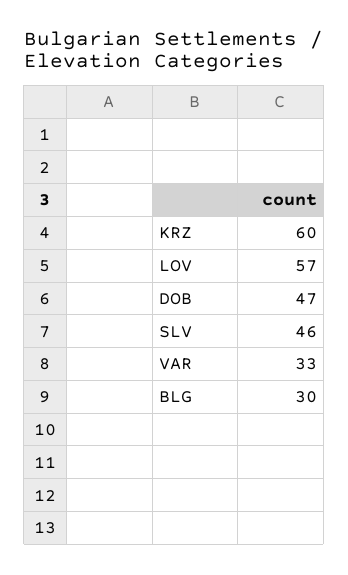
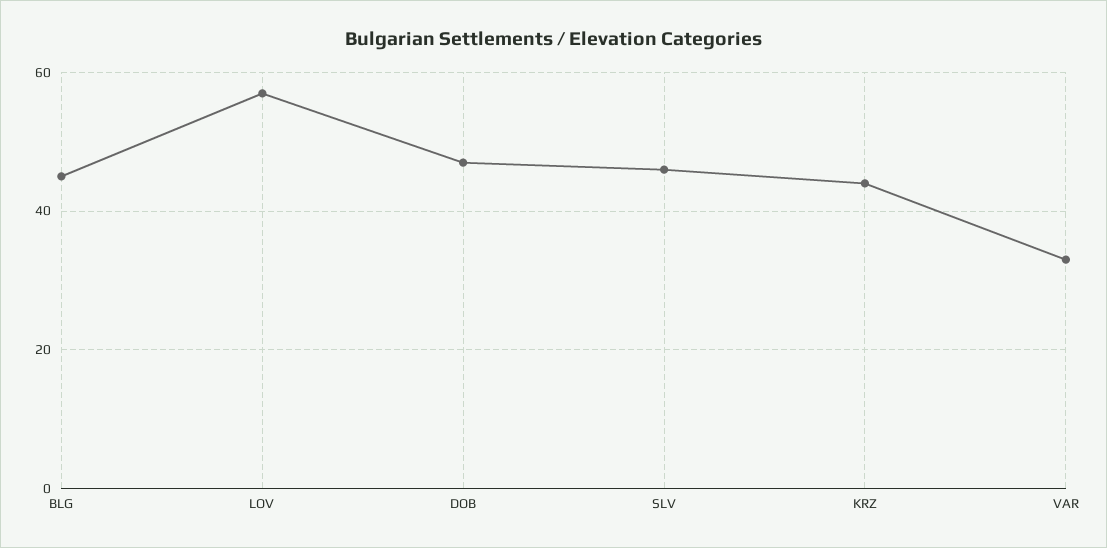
KRZ: 60 -> 45
BLG: 30 -> 45

